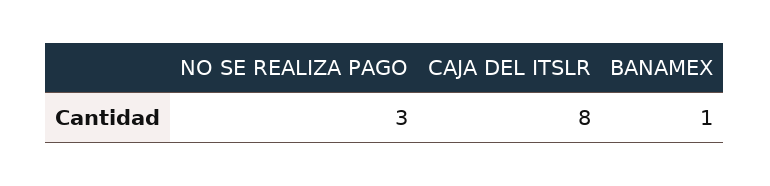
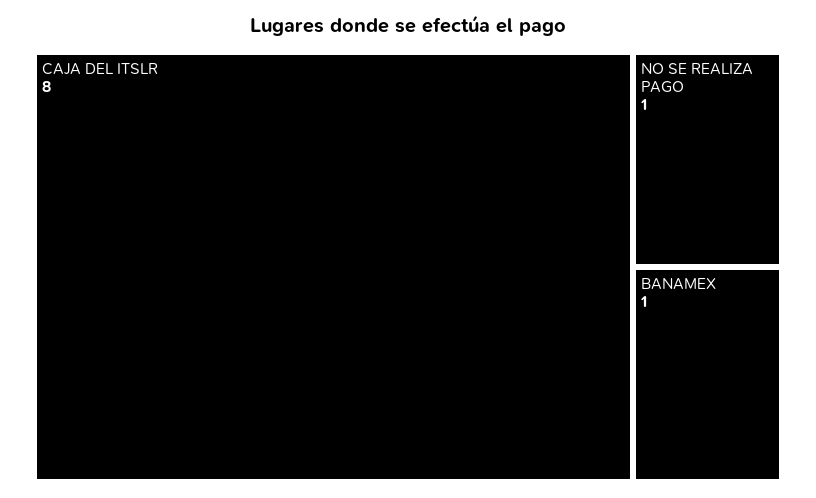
NO SE REALIZA PAGO: 3 -> 1

